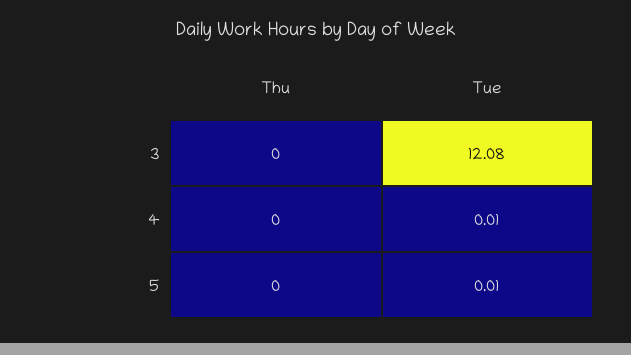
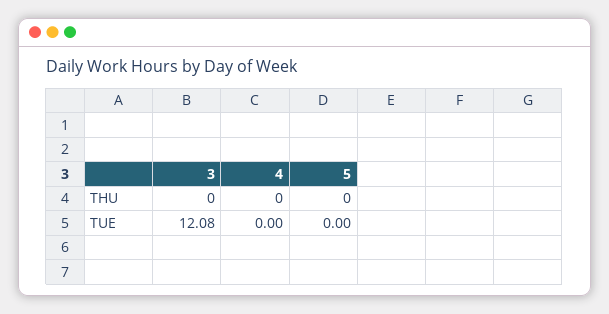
Tue, 4: 0.01 -> 0
Tue, 5: 0.01 -> 0

